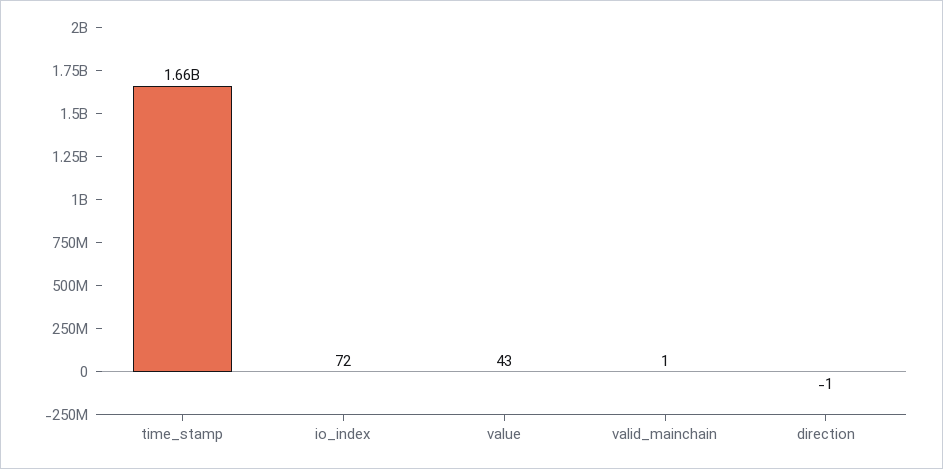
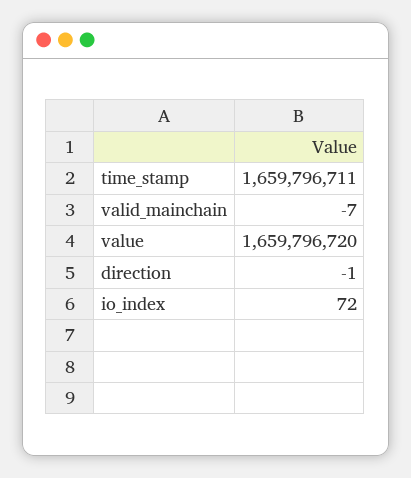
value: 43 -> 1659796720
valid_mainchain: 1 -> -7

